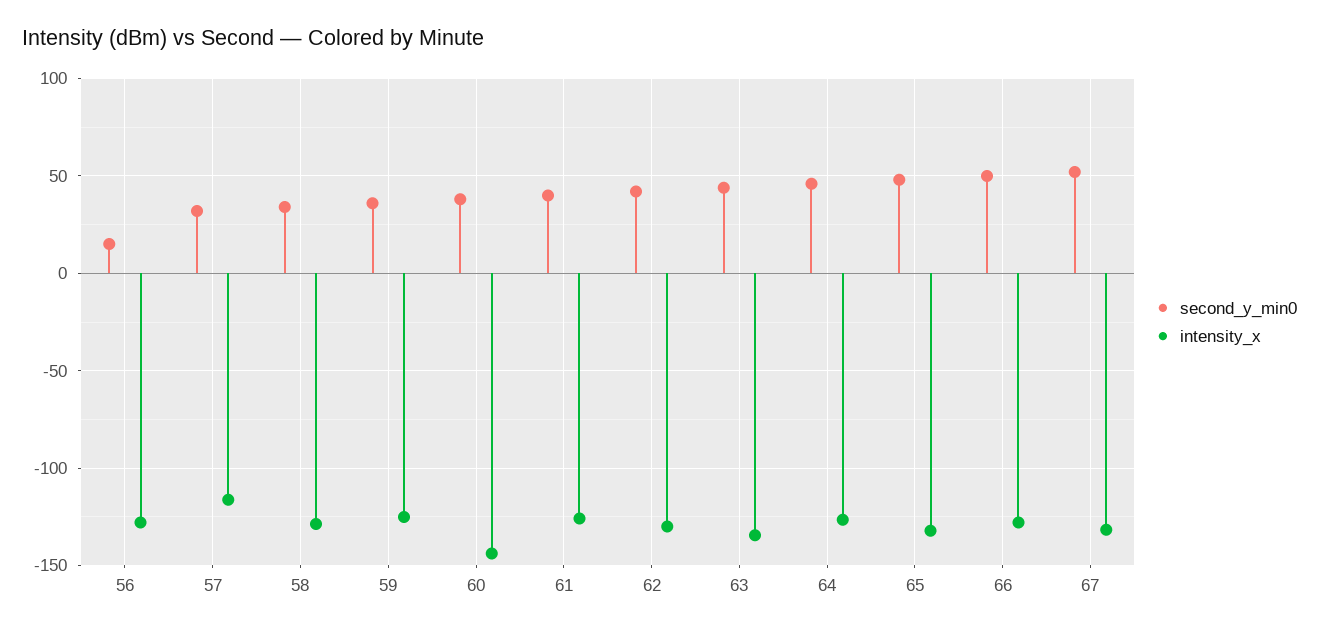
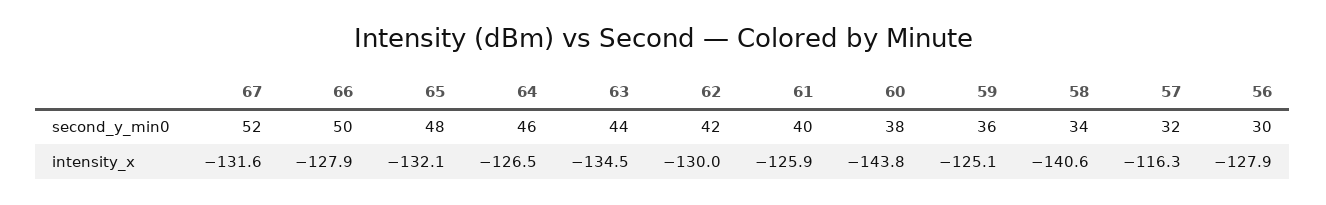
second_y_min0, 56: 15 -> 30
intensity_x, 58: -130 -> -140.6

